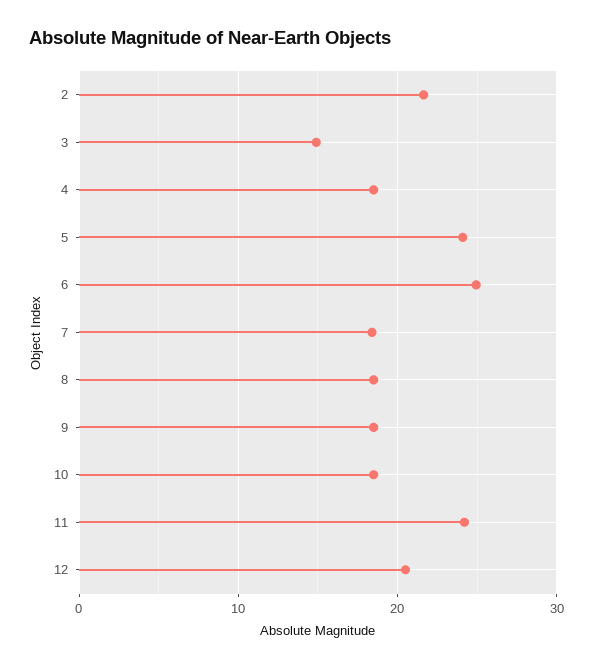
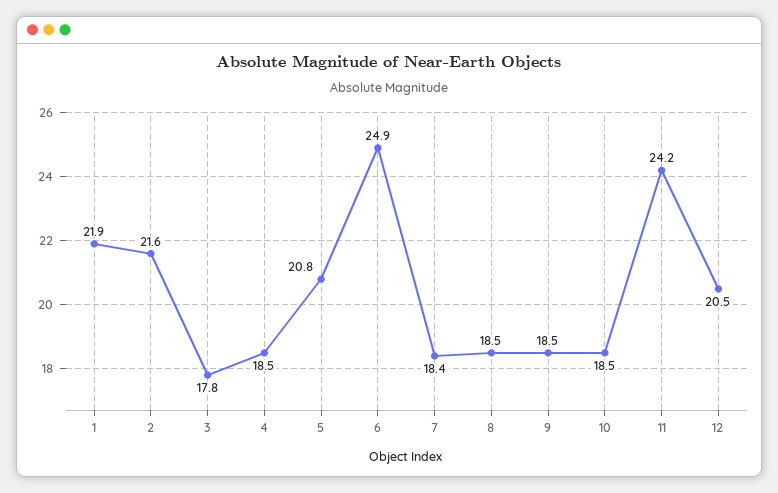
3: 15 -> 17.8
5: 24 -> 20.8
1: none -> 21.9

